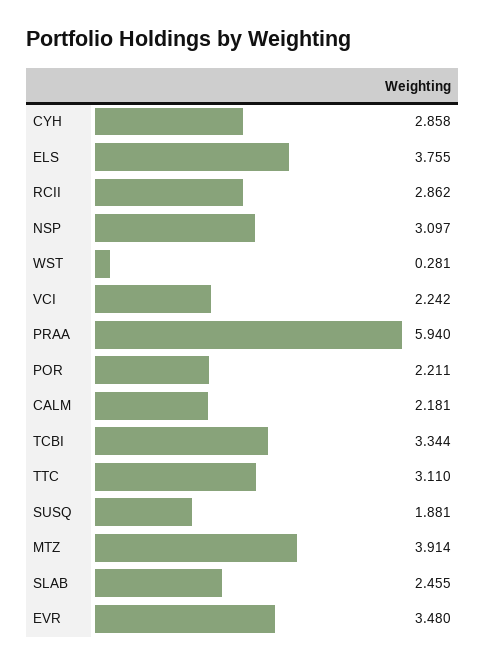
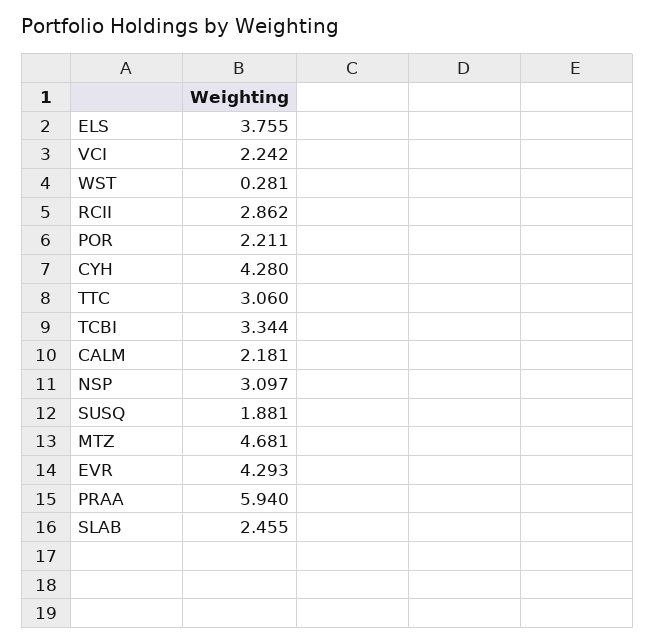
CYH: 2.858 -> 4.28
TTC: 3.11 -> 3.06
MTZ: 3.914 -> 4.681
EVR: 3.48 -> 4.293

